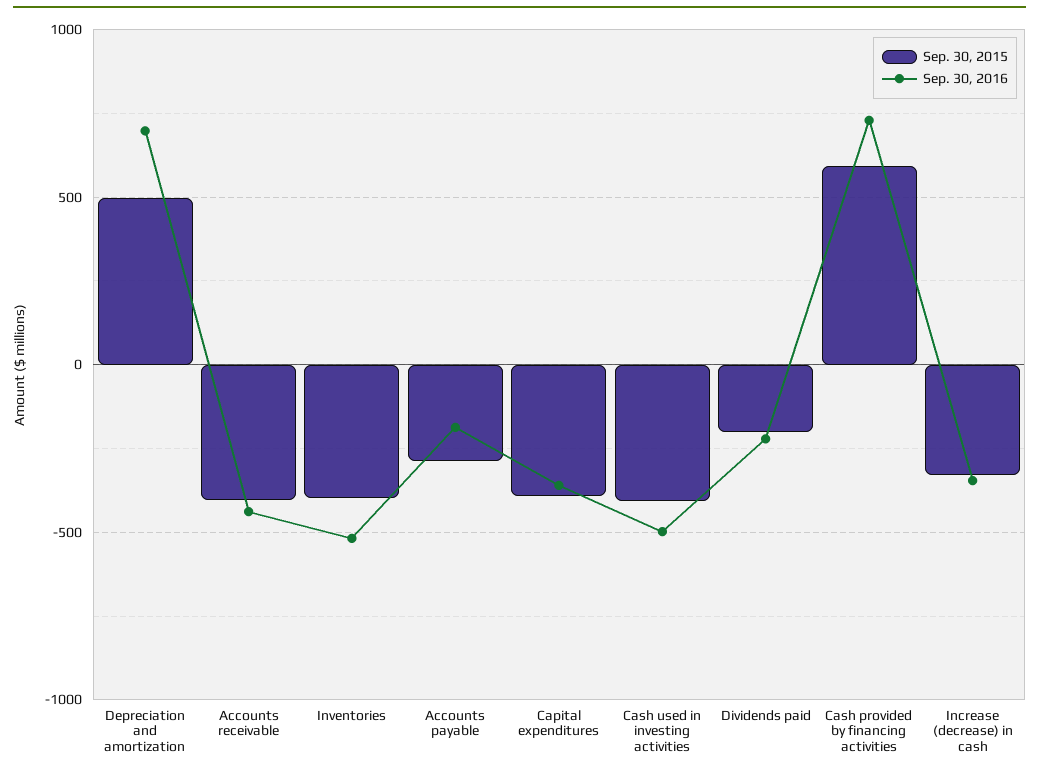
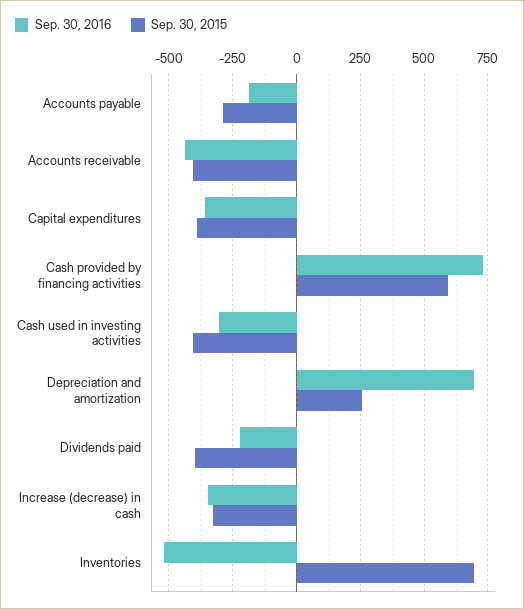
Sep. 30, 2015, Depreciation and amortization: 500 -> 250
Sep. 30, 2015, Inventories: -400 -> 700
Sep. 30, 2016, Cash used in investing activities: -500 -> -300
Sep. 30, 2015, Dividends paid: -200 -> -400

